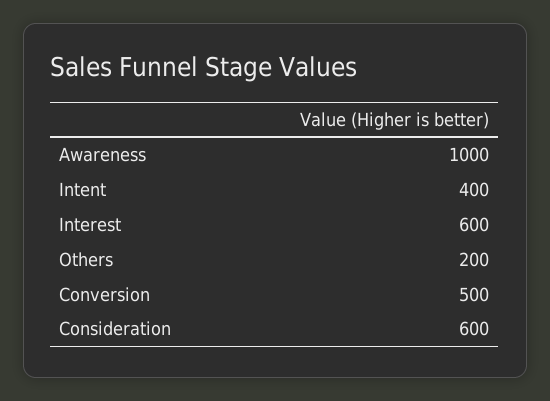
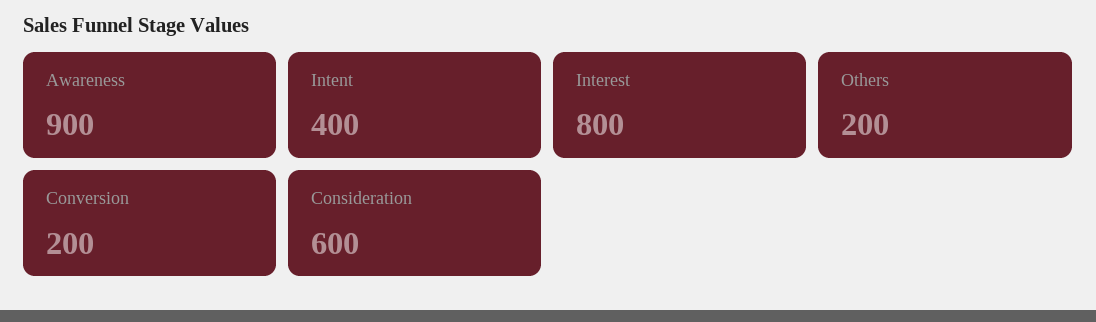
Awareness: 1000 -> 900
Interest: 600 -> 800
Conversion: 500 -> 200

